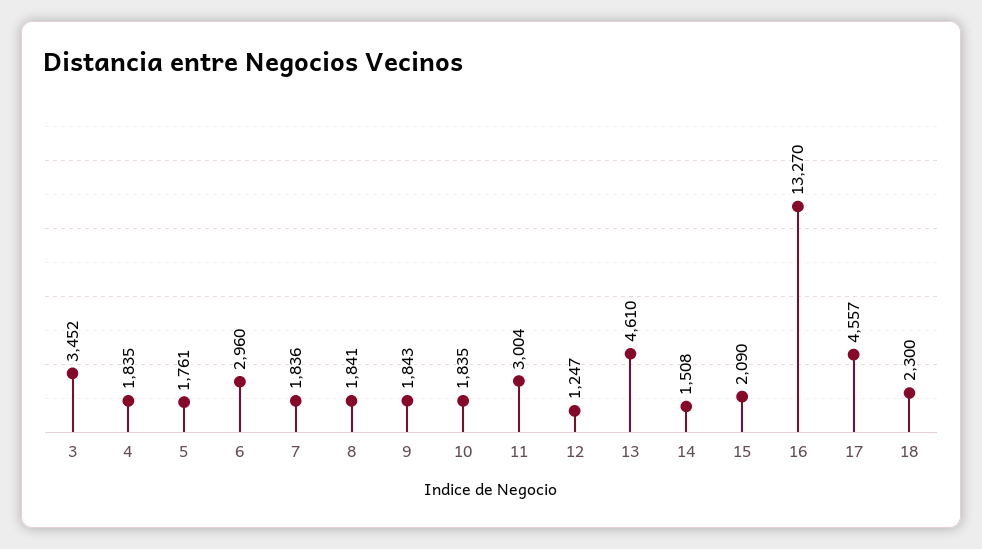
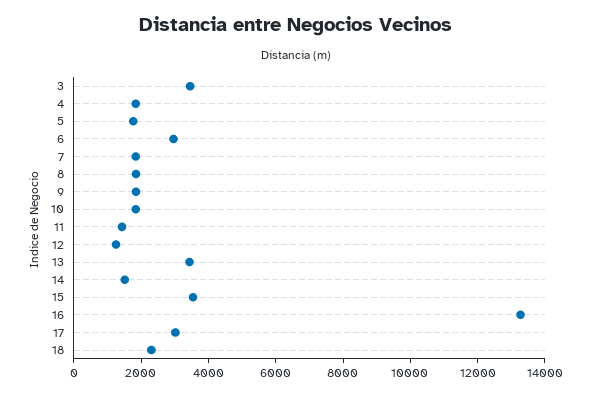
11: 3004 -> 1500
13: 4610 -> 3500
15: 2090 -> 3500
17: 4557 -> 3000

